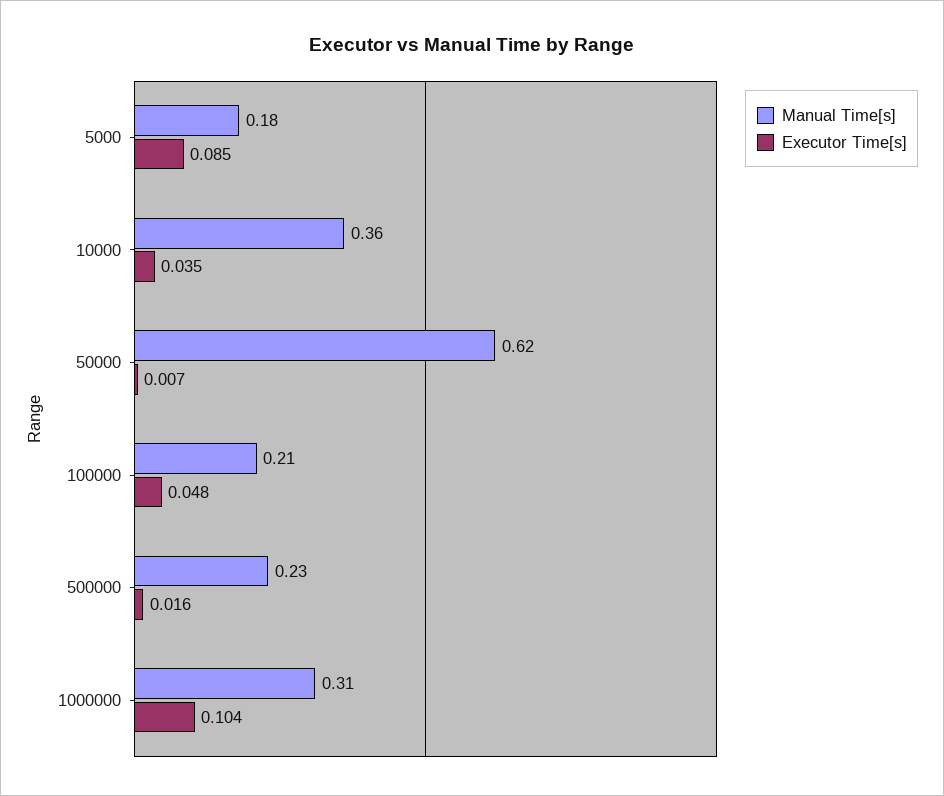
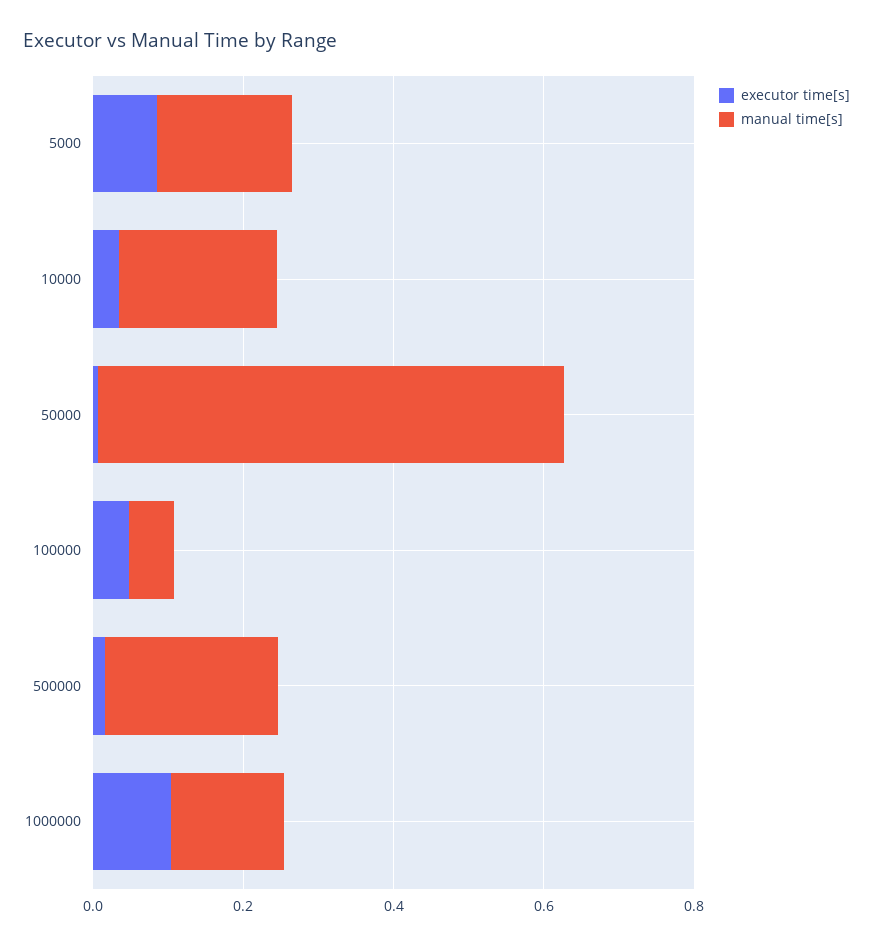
Manual Time[s], 10000: 0.36 -> 0.2
Manual Time[s], 100000: 0.21 -> 0.05
Manual Time[s], 1000000: 0.31 -> 0.15

